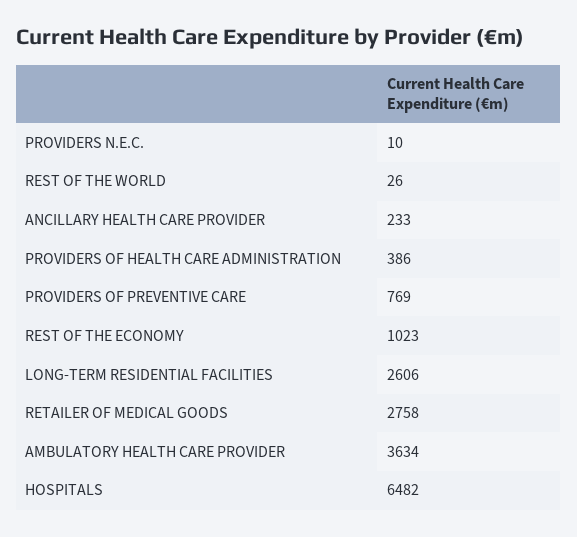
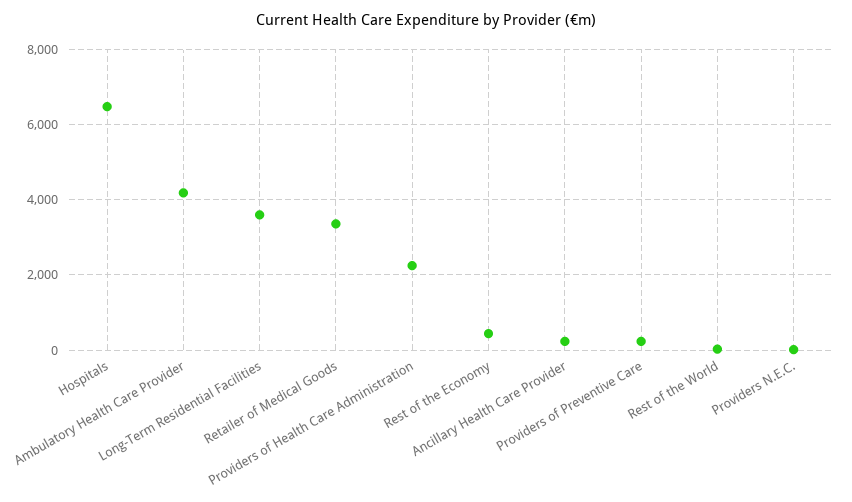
PROVIDERS OF HEALTH CARE ADMINISTRATION: 386 -> 2200
PROVIDERS OF PREVENTIVE CARE: 769 -> 200
REST OF THE ECONOMY: 1023 -> 400
LONG-TERM RESIDENTIAL FACILITIES: 2606 -> 3600
RETAILER OF MEDICAL GOODS: 2758 -> 3400
AMBULATORY HEALTH CARE PROVIDER: 3634 -> 4200

